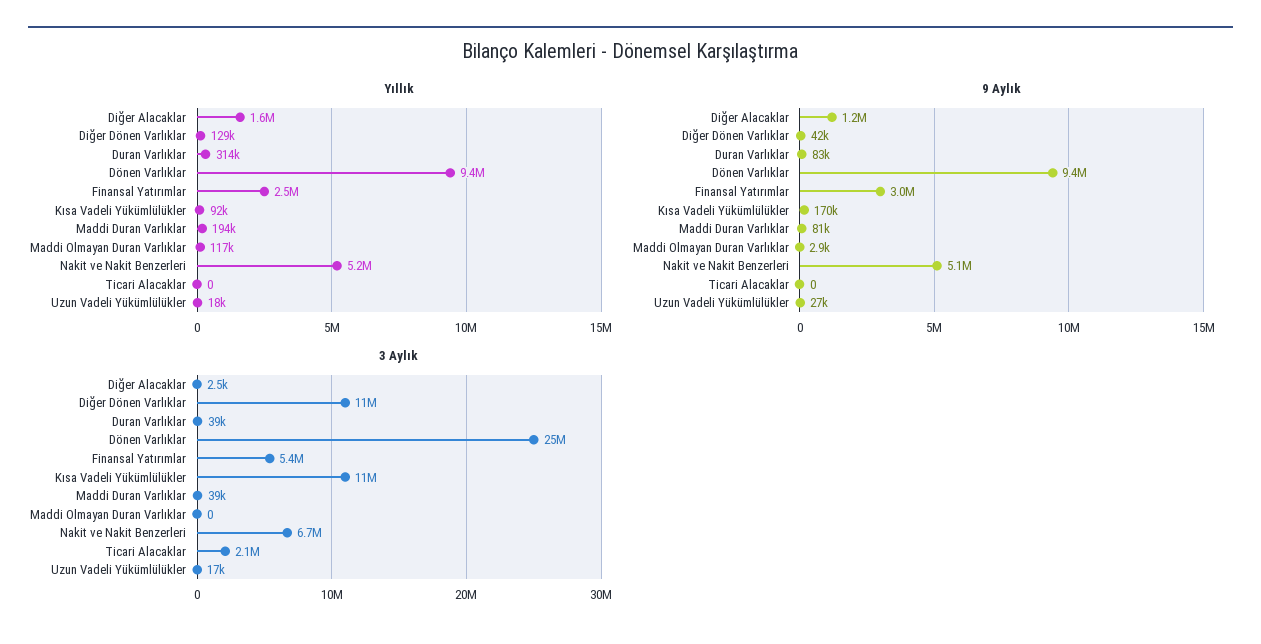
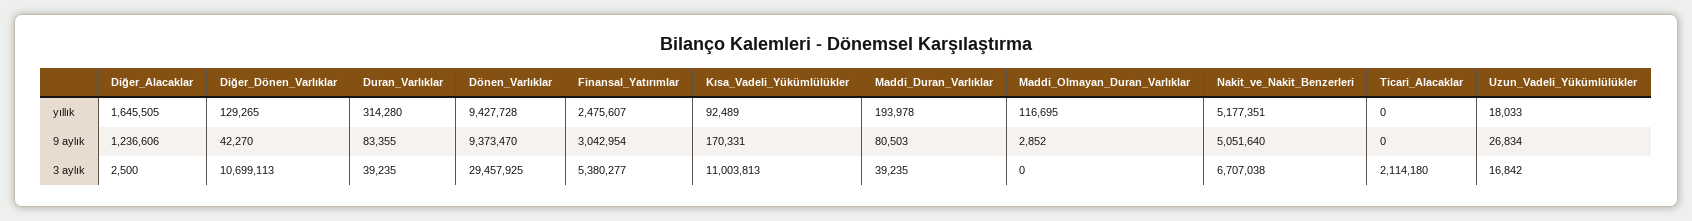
3 Aylık, Dönen Varlıklar: 25000000 -> 29457925

